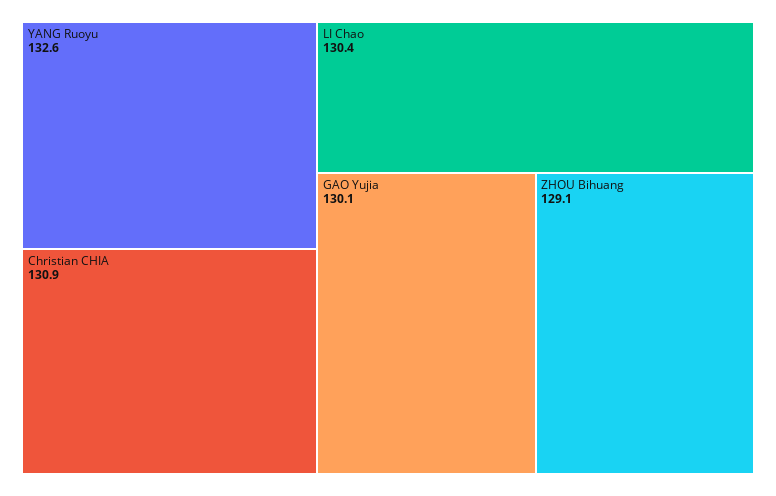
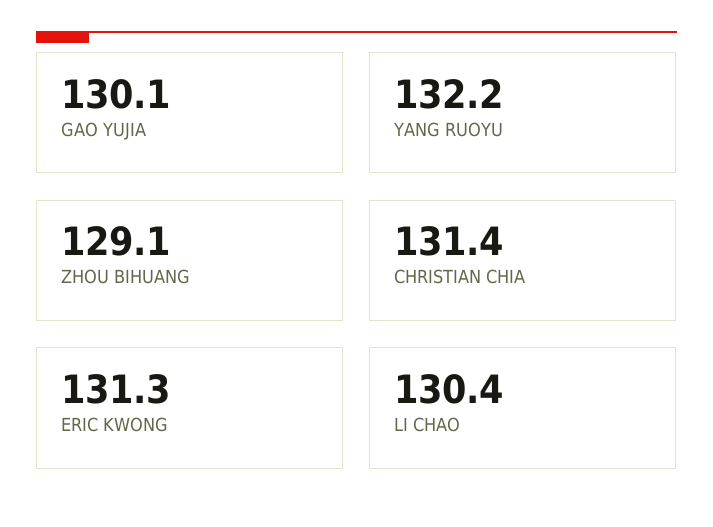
YANG Ruoyu: 132.6 -> 132.2
Christian CHIA: 130.9 -> 131.4
ERIC KWONG: none -> 131.3

